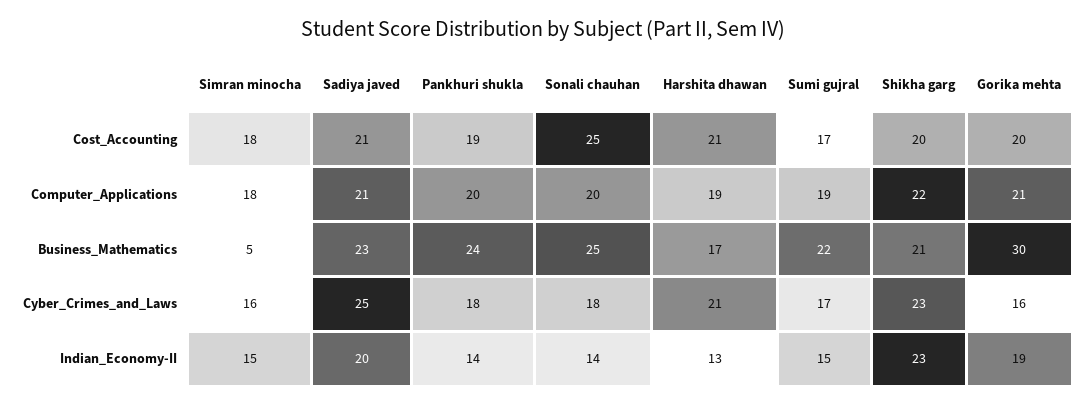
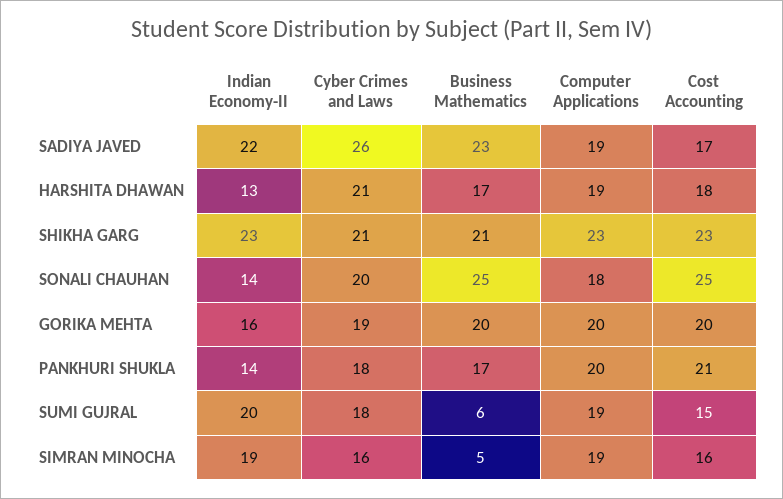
Simran minocha, Cost_Accounting: 18 -> 16
Sadiya javed, Cost_Accounting: 21 -> 17
Pankhuri shukla, Cost_Accounting: 19 -> 21
Harshita dhawan, Cost_Accounting: 21 -> 18
Sumi gujral, Cost_Accounting: 17 -> 15
Shikha garg, Cost_Accounting: 20 -> 23
Simran minocha, Computer_Applications: 18 -> 19
Sadiya javed, Computer_Applications: 21 -> 19
Sonali chauhan, Computer_Applications: 20 -> 18
Shikha garg, Computer_Applications: 22 -> 23
Gorika mehta, Computer_Applications: 21 -> 20
Pankhuri shukla, Business_Mathematics: 24 -> 17
Sumi gujral, Business_Mathematics: 22 -> 6
Gorika mehta, Business_Mathematics: 30 -> 20
Sadiya javed, Cyber_Crimes_and_Laws: 25 -> 26
Sonali chauhan, Cyber_Crimes_and_Laws: 18 -> 20
Sumi gujral, Cyber_Crimes_and_Laws: 17 -> 18
Shikha garg, Cyber_Crimes_and_Laws: 23 -> 21
Gorika mehta, Cyber_Crimes_and_Laws: 16 -> 19
Simran minocha, Indian_Economy-II: 15 -> 19
Sadiya javed, Indian_Economy-II: 20 -> 22
Sumi gujral, Indian_Economy-II: 15 -> 20
Gorika mehta, Indian_Economy-II: 19 -> 16

